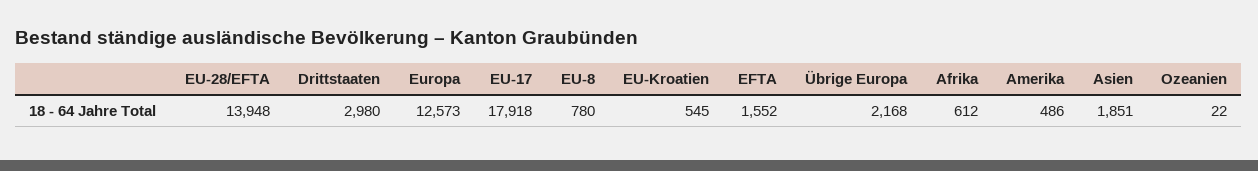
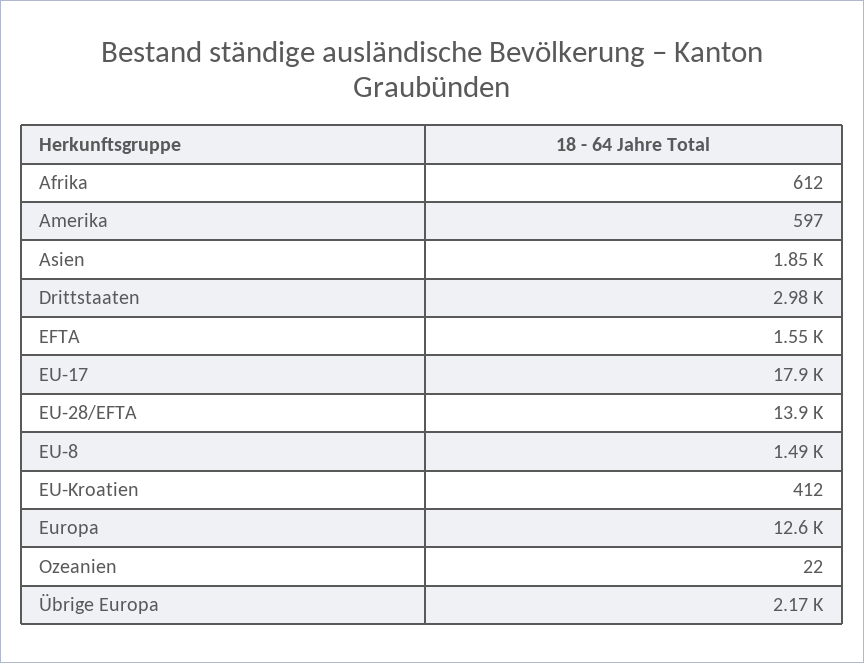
EU-8: 780 -> 1490
EU-Kroatien: 545 -> 412
Amerika: 486 -> 597

